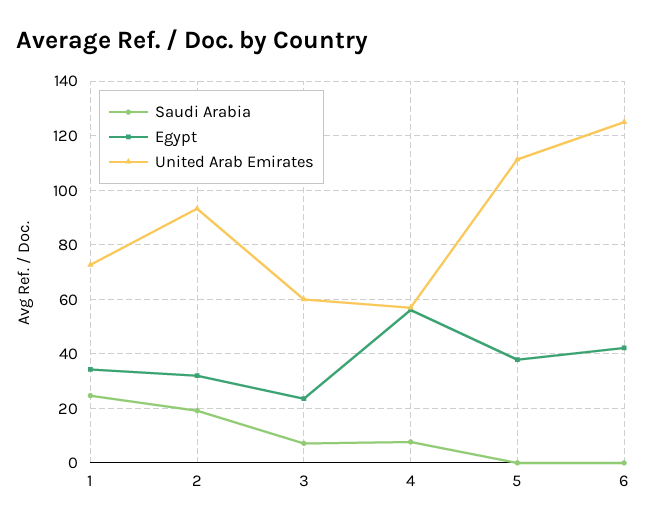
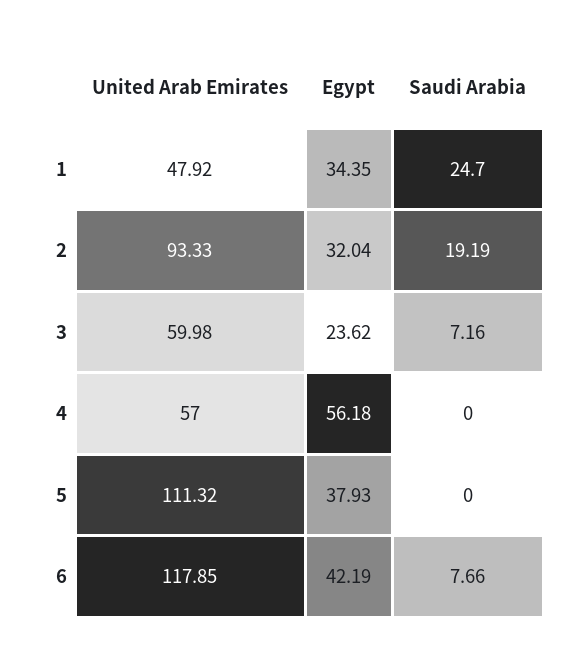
United Arab Emirates, 1: 72.5 -> 47.92
Saudi Arabia, 4: 7.5 -> 0
Saudi Arabia, 6: 0 -> 7.66
United Arab Emirates, 6: 125 -> 117.85

